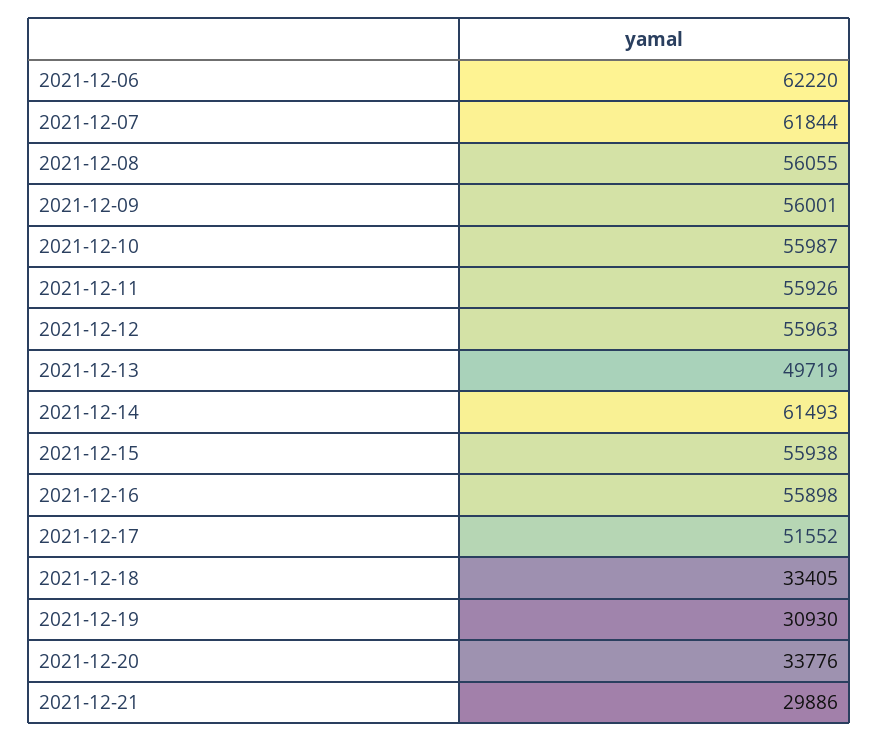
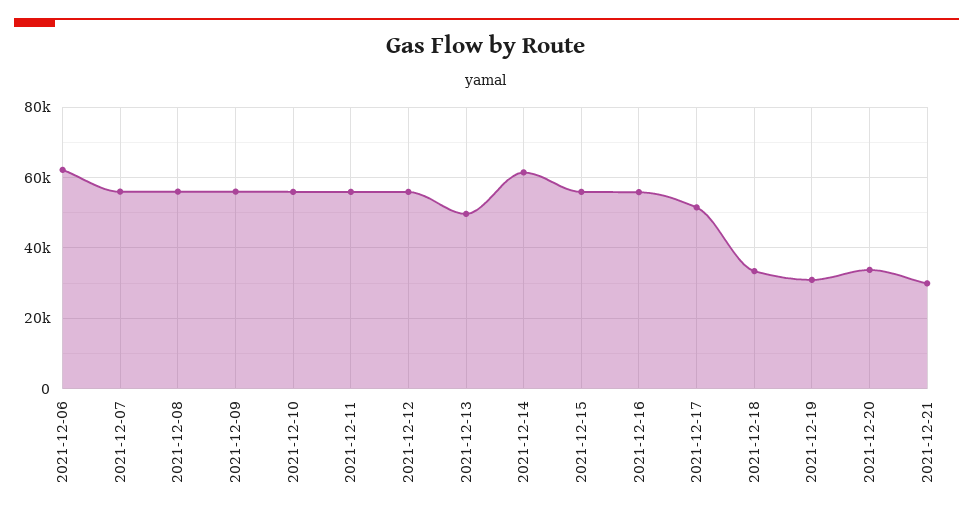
2021-12-07: 61844 -> 56000

